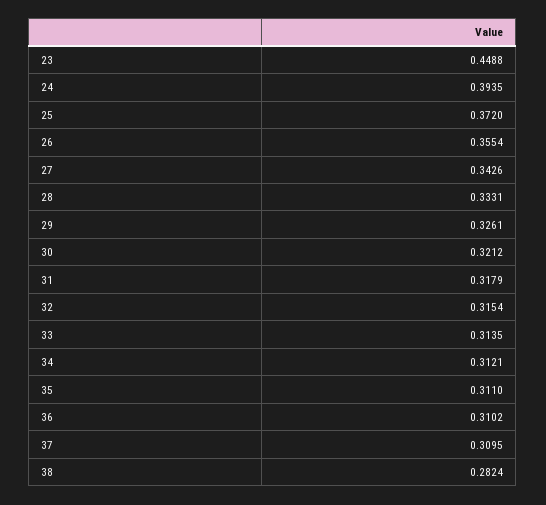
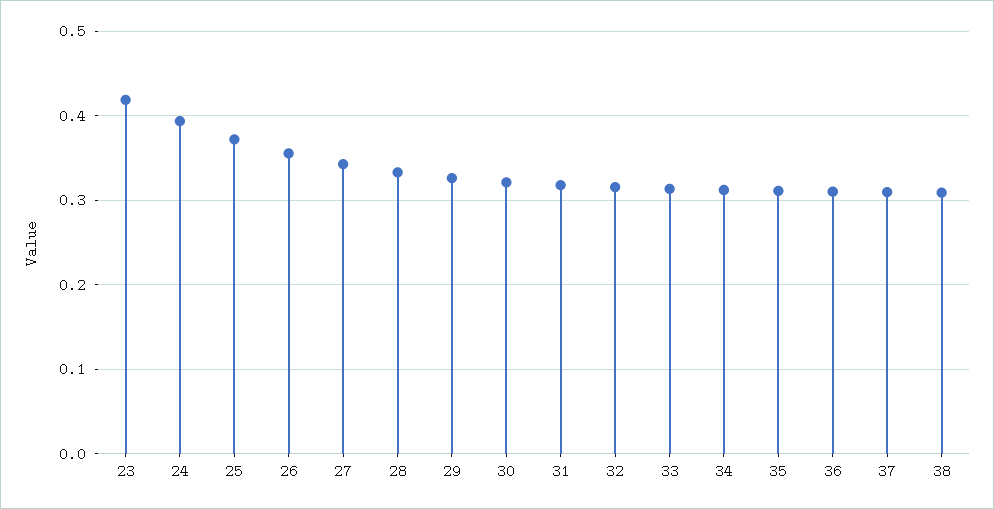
23: 0.4488 -> 0.42
38: 0.2824 -> 0.31

